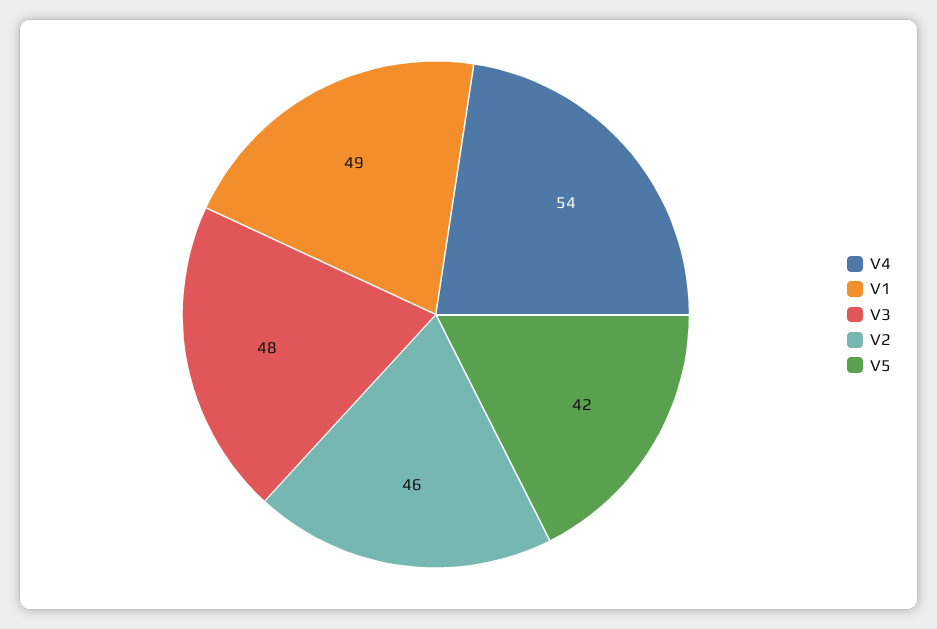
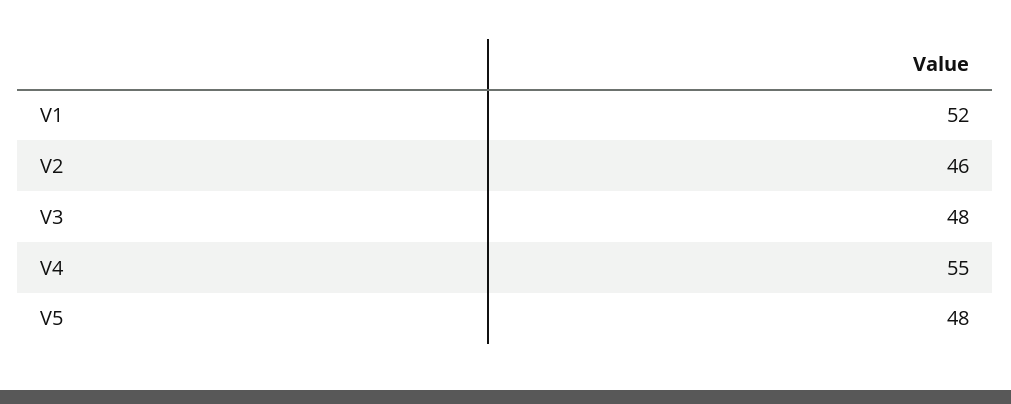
V4: 54 -> 55
V1: 49 -> 52
V5: 42 -> 48

